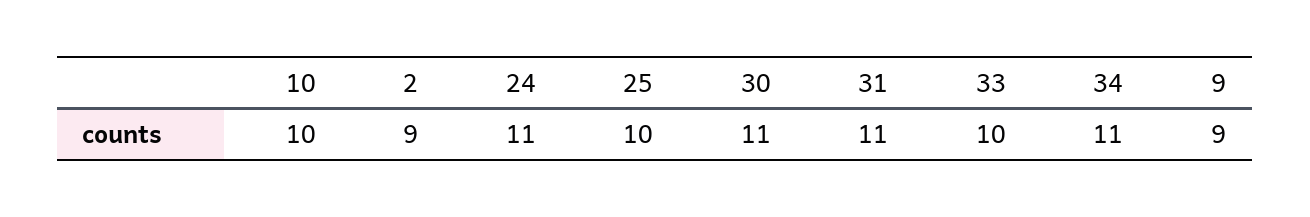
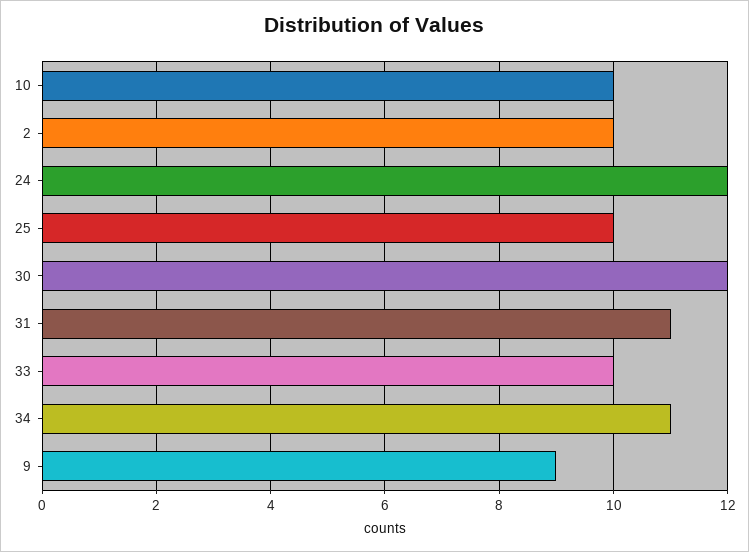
2: 9 -> 10
24: 11 -> 12
30: 11 -> 12

